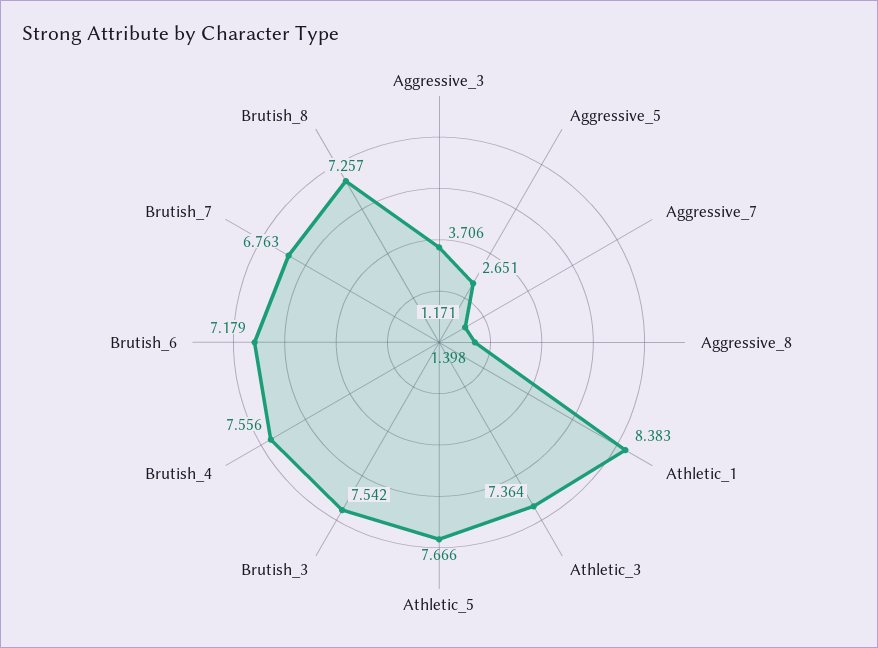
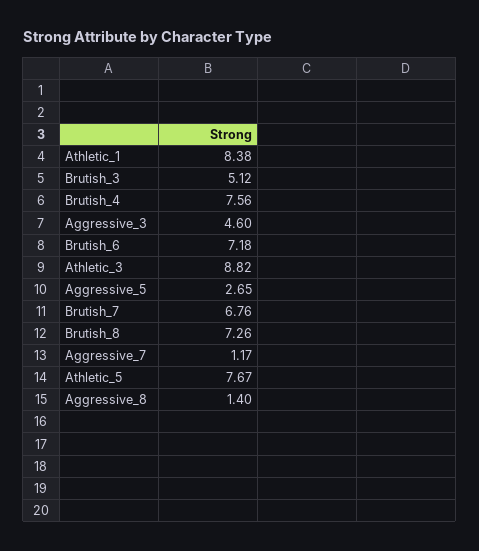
Aggressive_3: 3.706 -> 4.6
Athletic_3: 7.364 -> 8.82
Brutish_3: 7.542 -> 5.12

